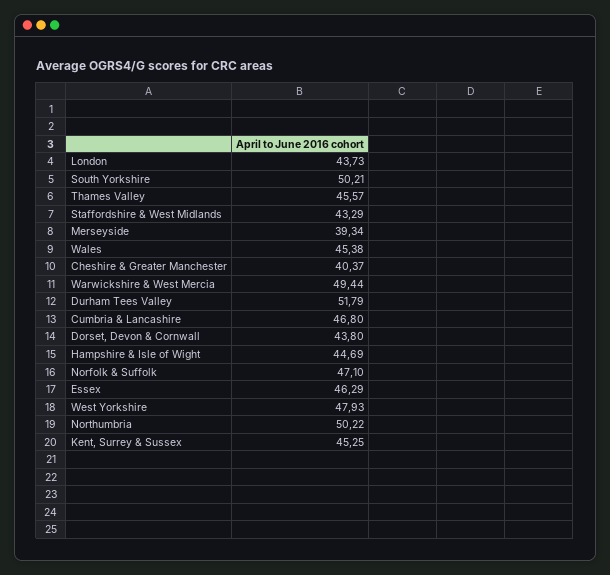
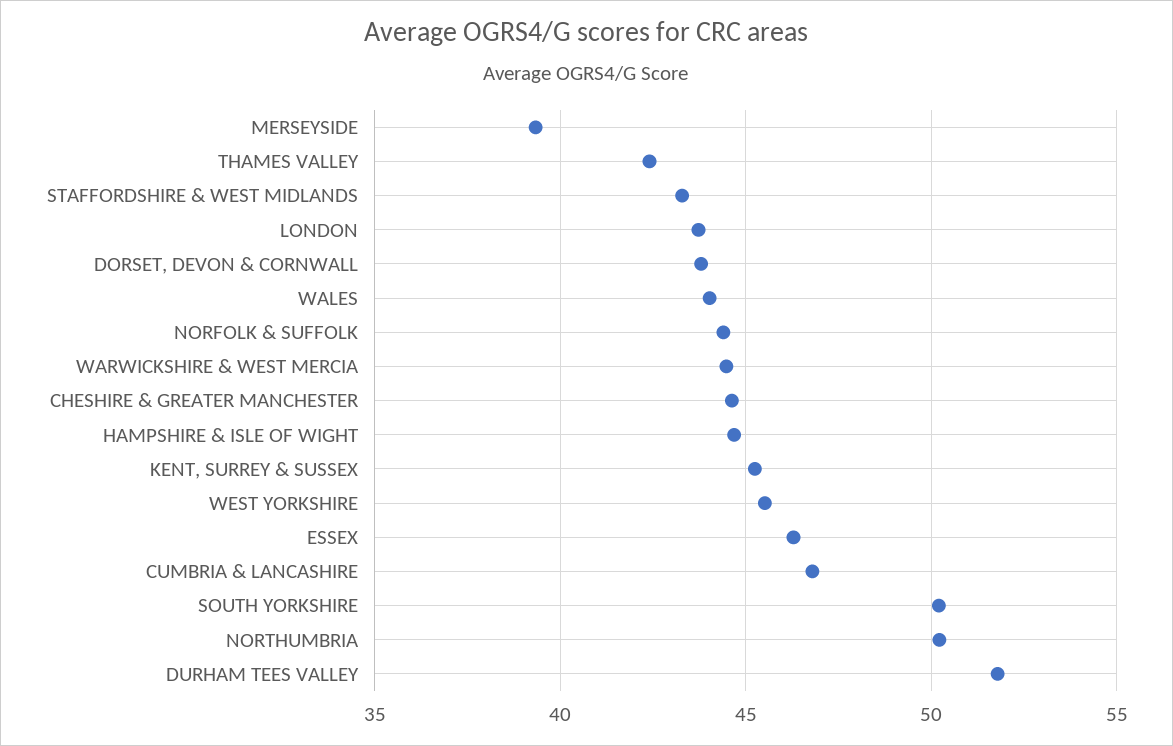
Thames Valley: 45.57 -> 42.5
Wales: 45.38 -> 44
Cheshire & Greater Manchester: 40.37 -> 44.5
Warwickshire & West Mercia: 49.44 -> 44.5
Norfolk & Suffolk: 47.1 -> 44.5
West Yorkshire: 47.93 -> 45.5

